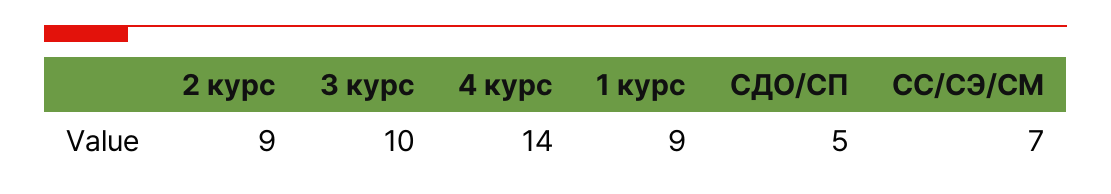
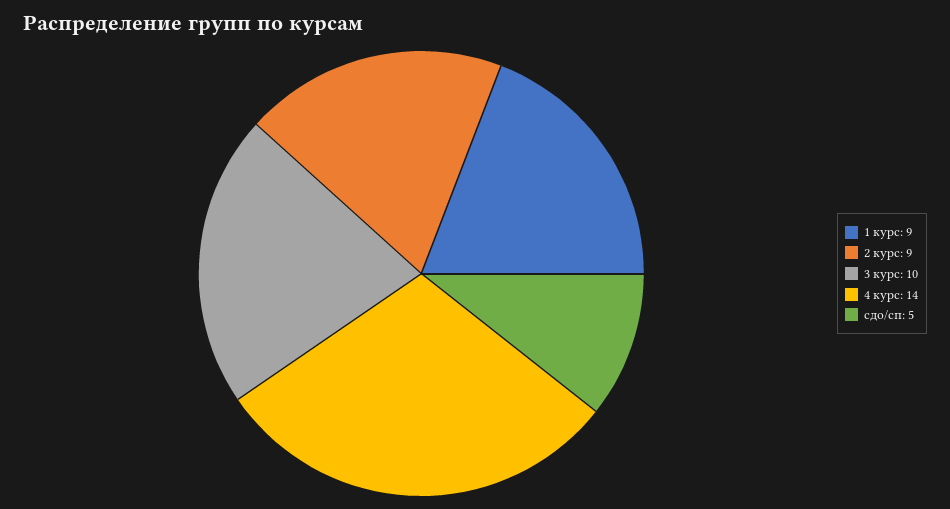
СС/СЭ/СМ: 7 -> none

